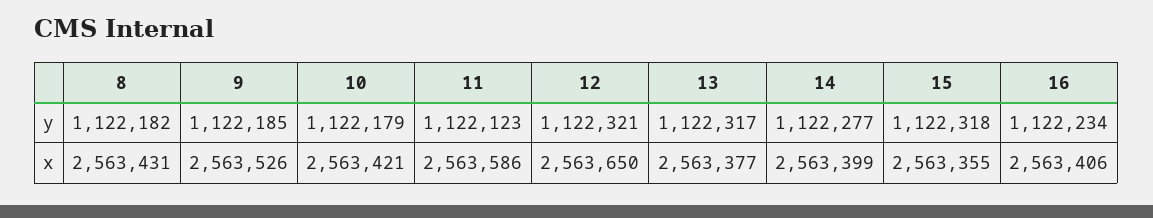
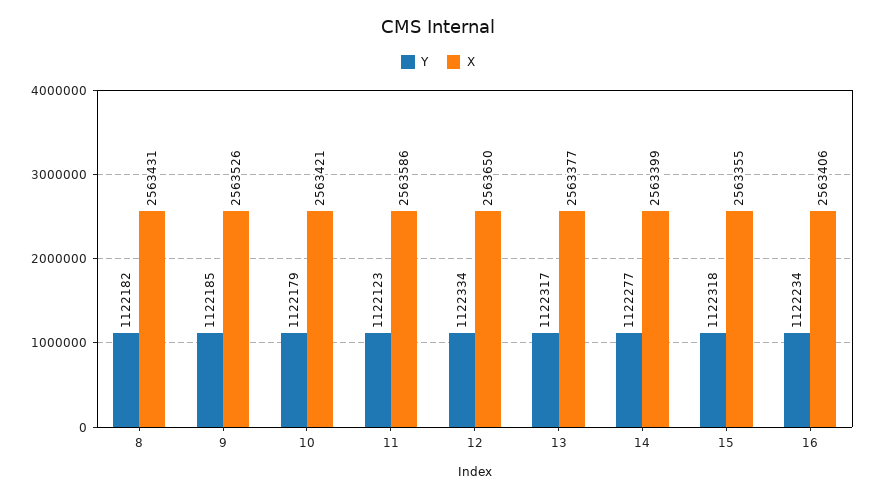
y, 12: 1122321 -> 1122334

